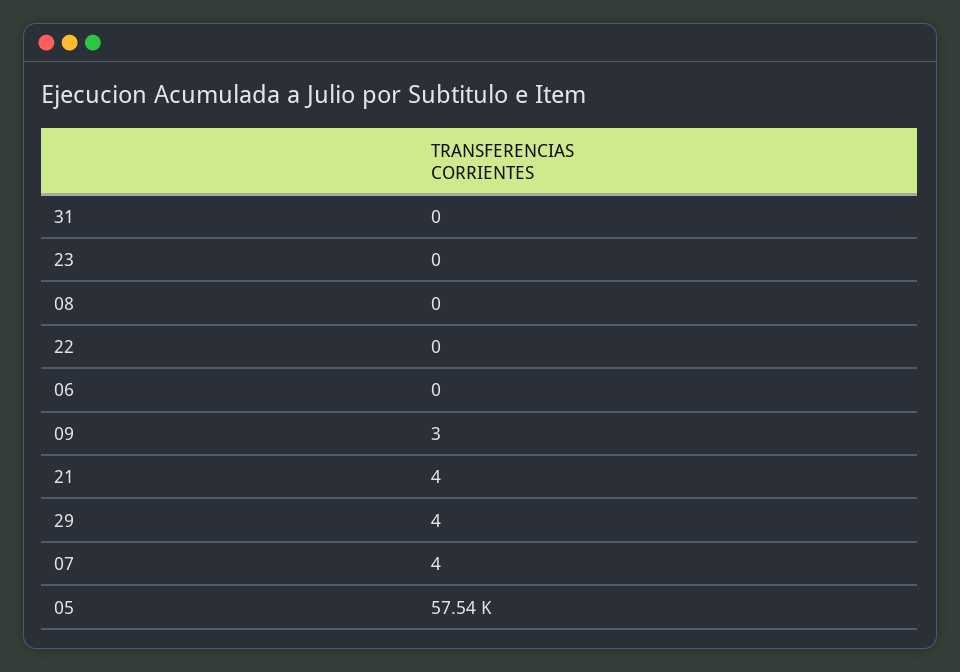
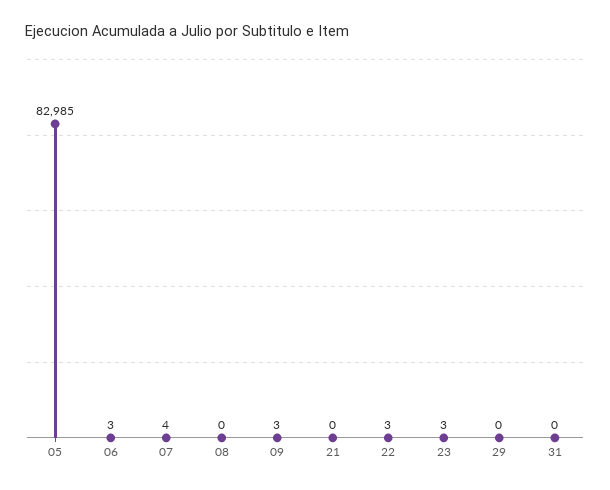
23: 0 -> 3
22: 0 -> 3
06: 0 -> 3
21: 4 -> 0
29: 4 -> 0
05: 57540 -> 82985

